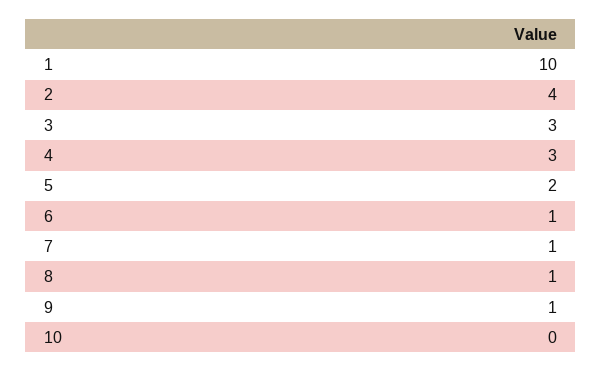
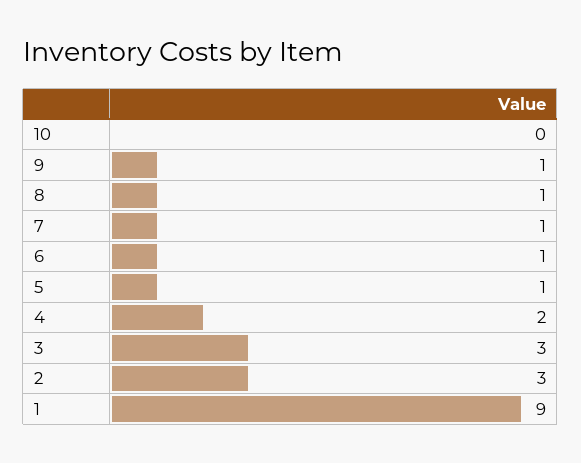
1: 10 -> 9
2: 4 -> 3
4: 3 -> 2
5: 2 -> 1

